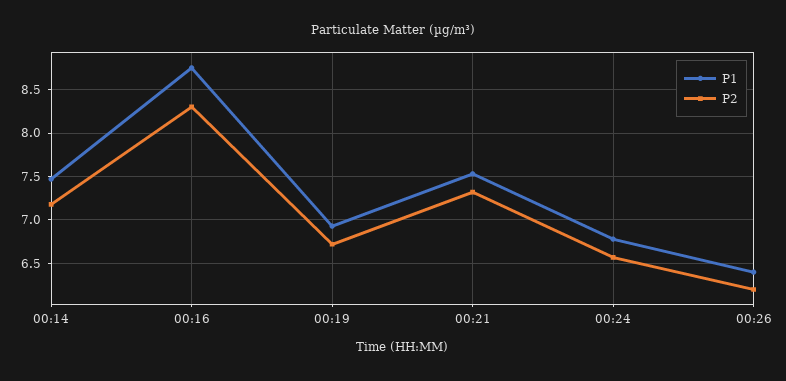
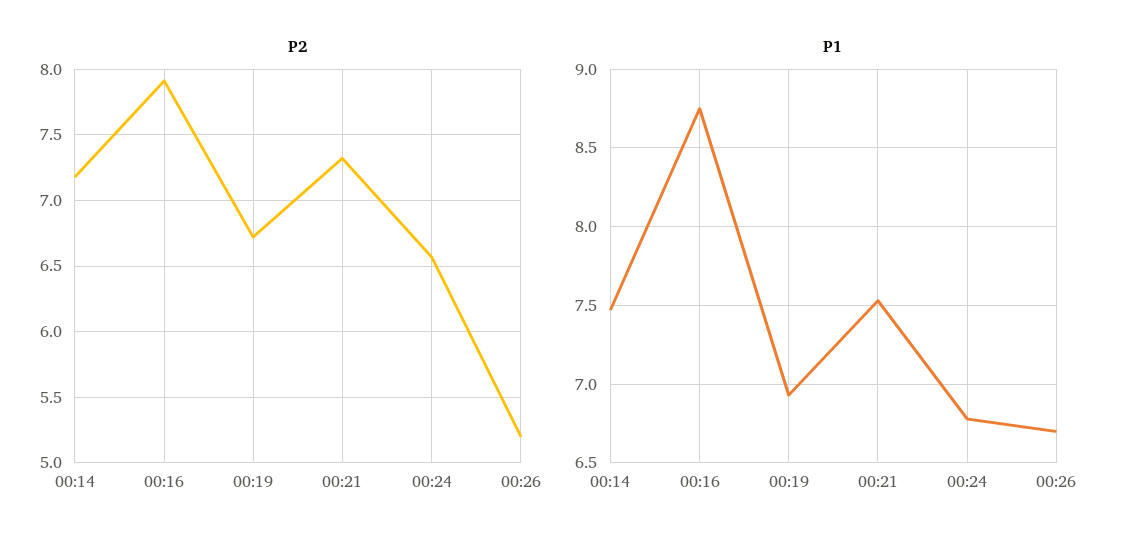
P2, 00:16: 8.3 -> 7.9
P1, 00:26: 6.4 -> 6.7
P2, 00:26: 6.2 -> 5.2

